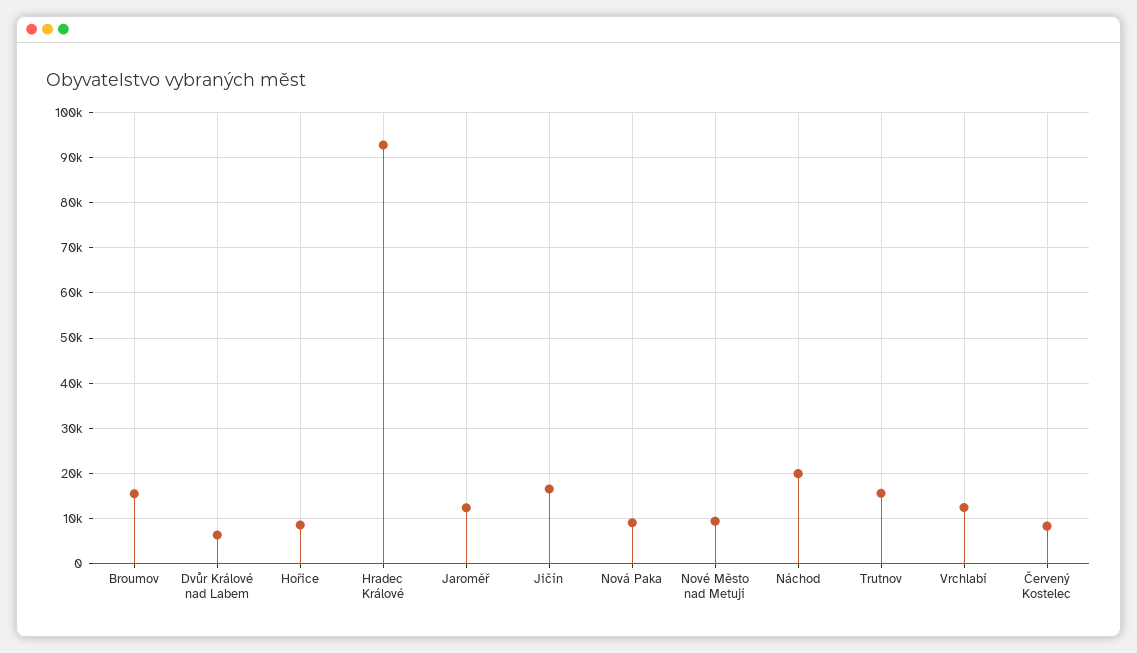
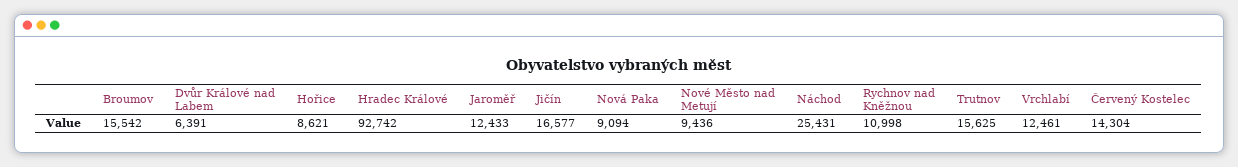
Náchod: 20000 -> 25431
Červený Kostelec: 8000 -> 14304
Rychnov nad Kněžnou: none -> 10998

